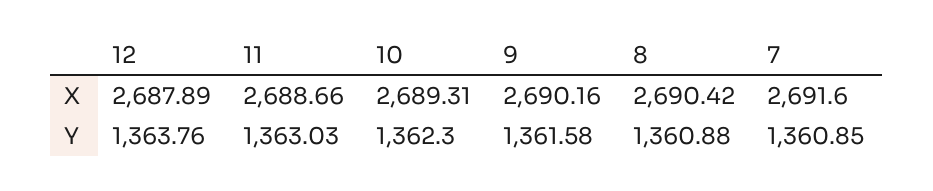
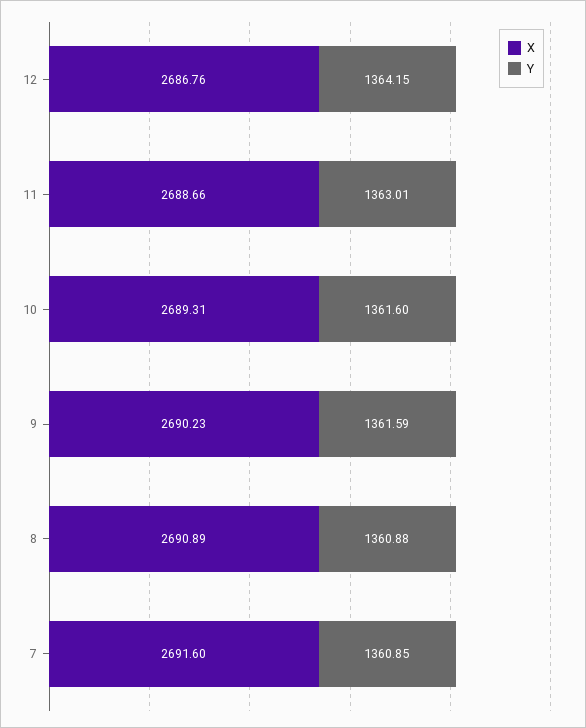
X, 12: 2687.89 -> 2686.76
X, 9: 2690.16 -> 2690.23
X, 8: 2690.42 -> 2690.89
Y, 12: 1363.76 -> 1364.15
Y, 11: 1363.03 -> 1363.01
Y, 10: 1362.3 -> 1361.6
Y, 9: 1361.58 -> 1361.59

